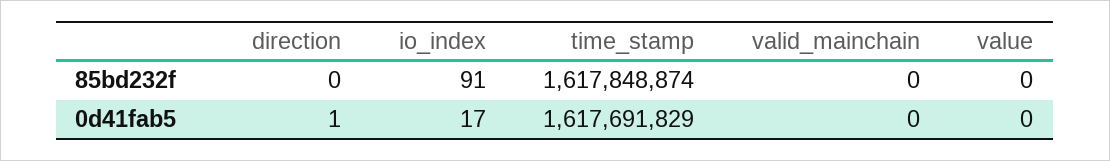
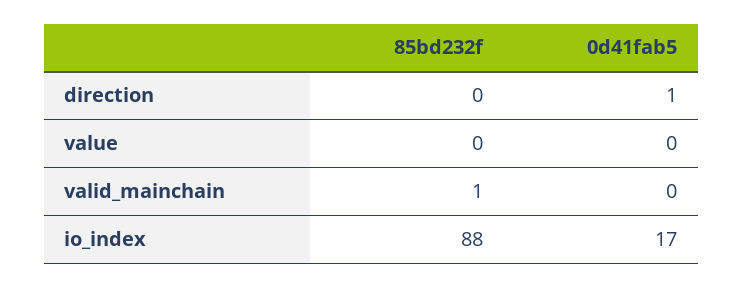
io_index, 85bd232f: 91 -> 88
time_stamp, 85bd232f: 1617848874 -> none
valid_mainchain, 85bd232f: 0 -> 1
time_stamp, 0d41fab5: 1617691829 -> none

